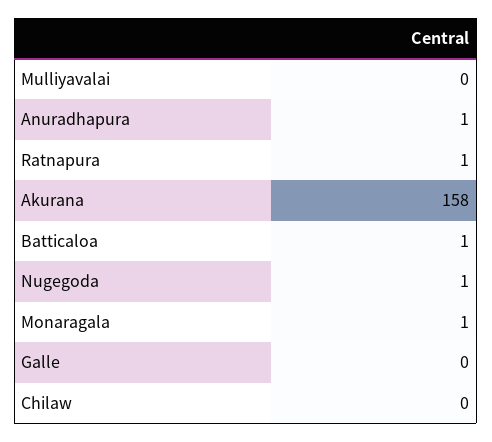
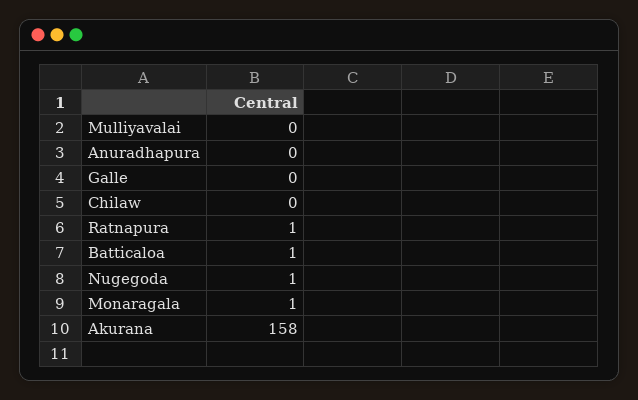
Anuradhapura: 1 -> 0

